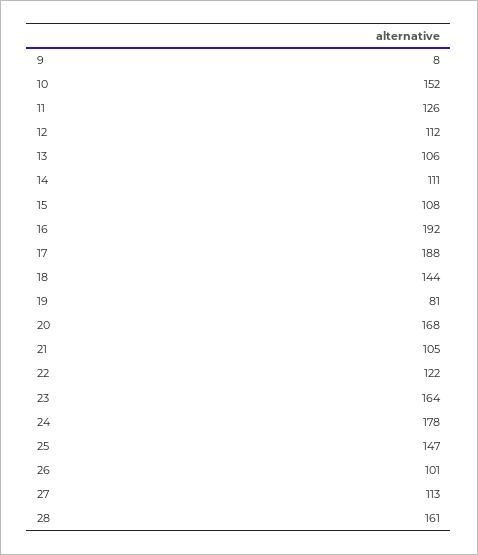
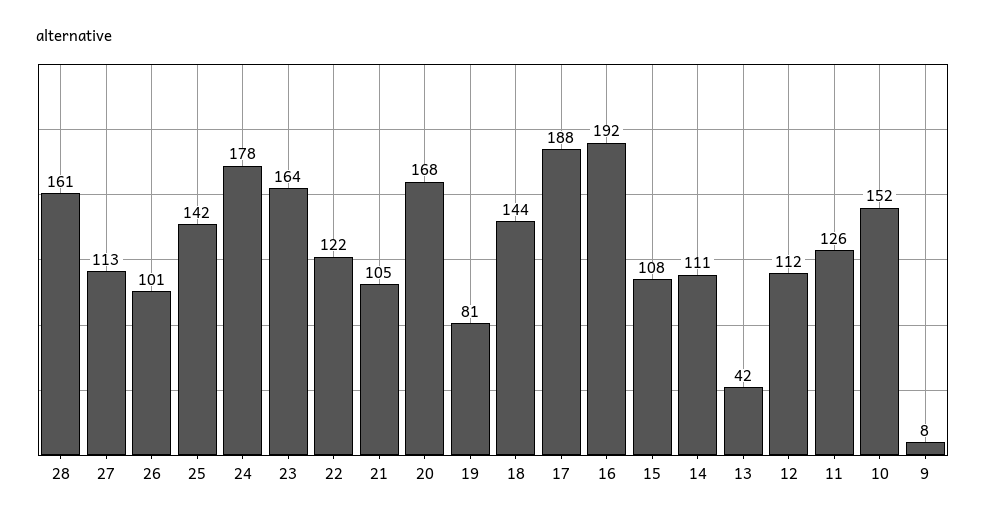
13: 106 -> 42
25: 147 -> 142

